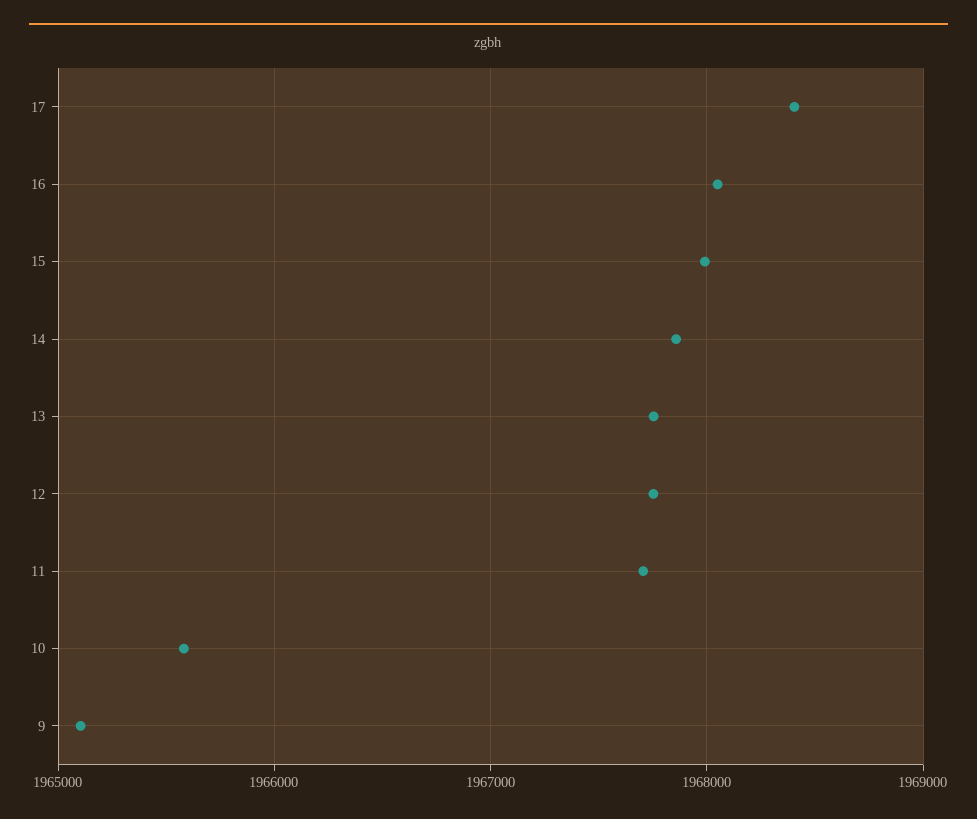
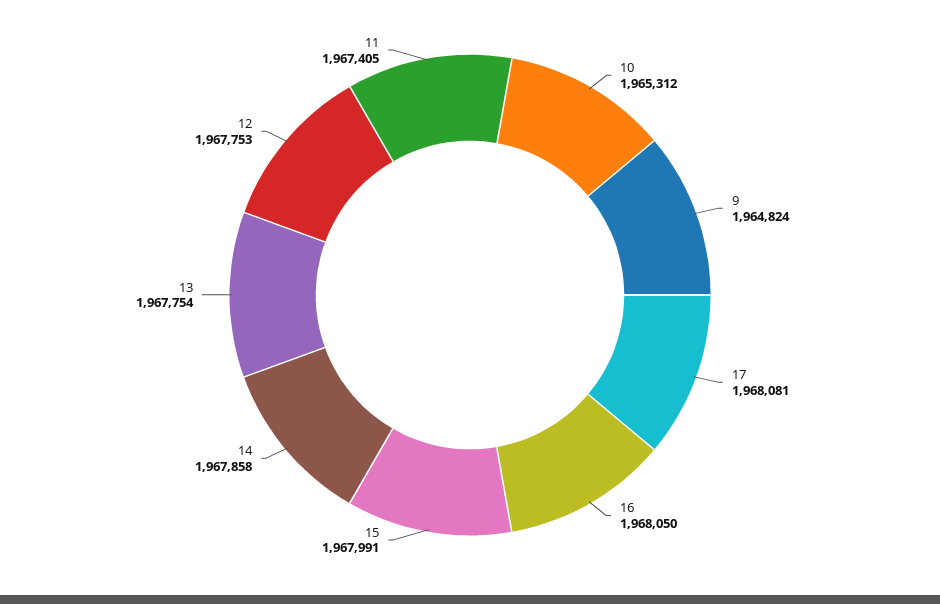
17: 1968400 -> 1968081
11: 1967700 -> 1967405
10: 1965600 -> 1965312
9: 1965100 -> 1964824

